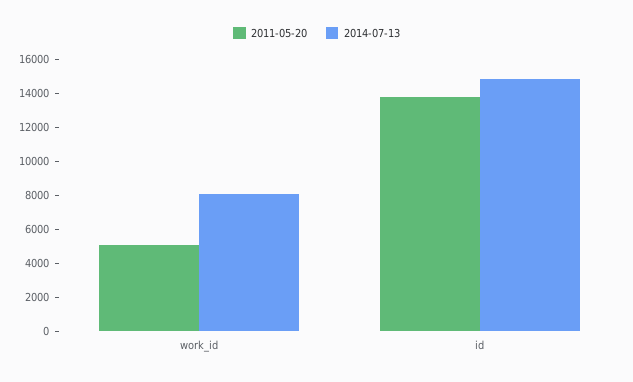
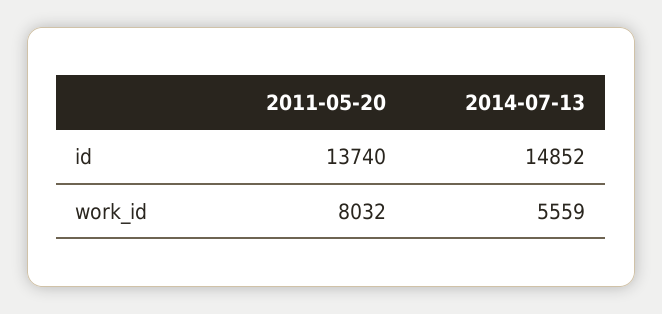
2011-05-20, work_id: 5000 -> 8032
2014-07-13, work_id: 8000 -> 5559

